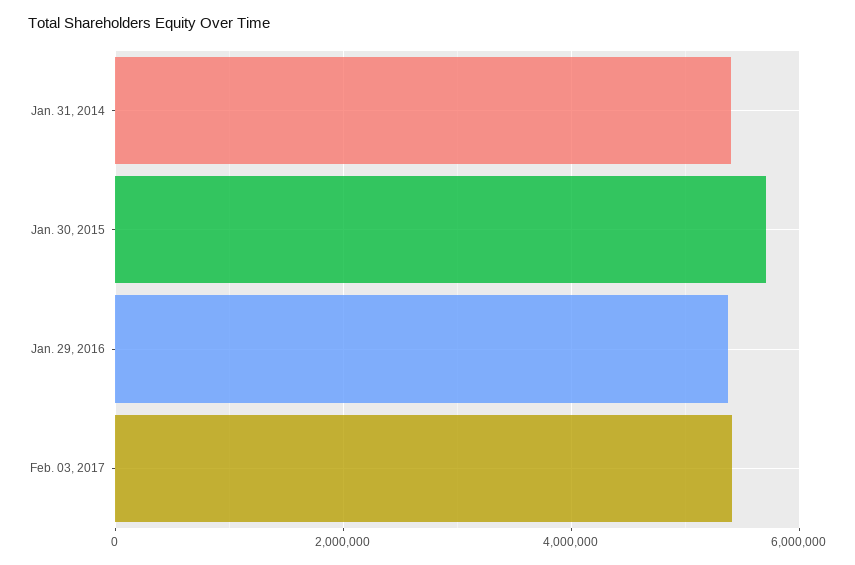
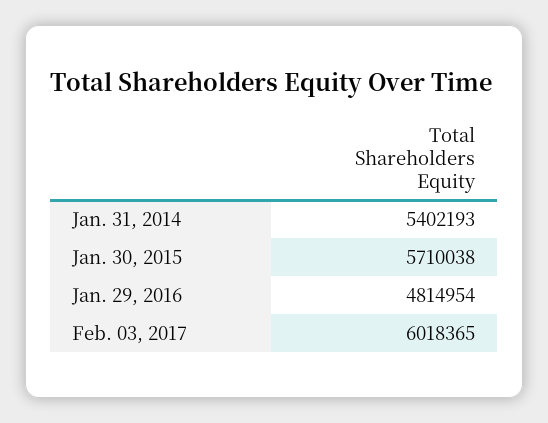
Jan. 29, 2016: 5400000 -> 4814954
Feb. 03, 2017: 5400000 -> 6018365

